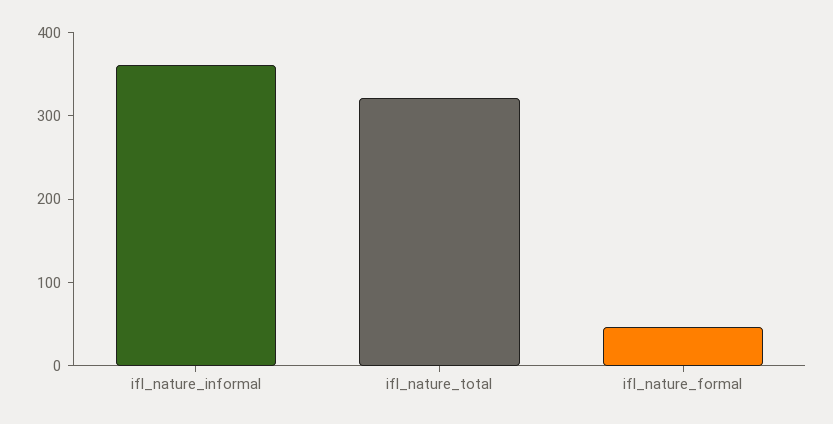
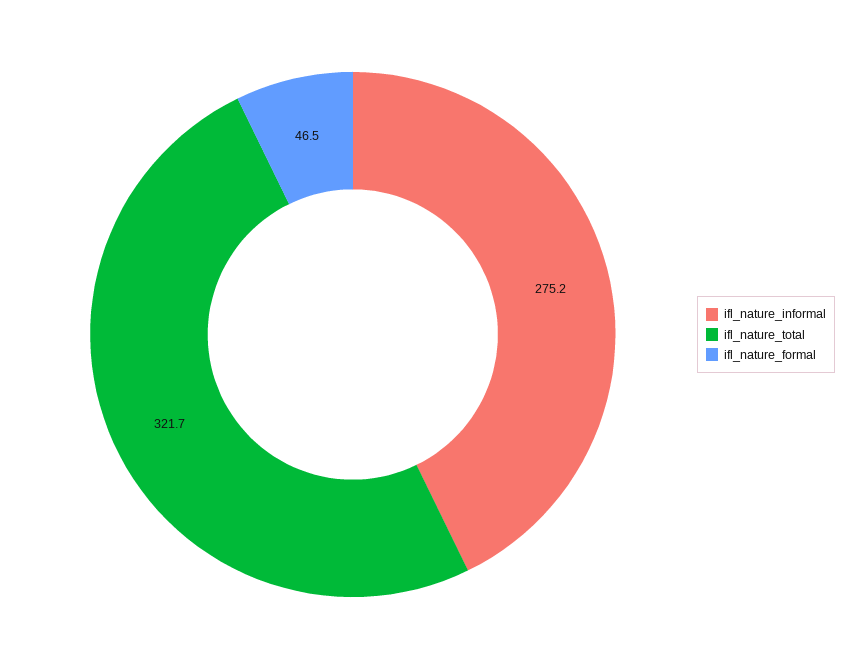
ifl_nature_informal: 360 -> 275.2

